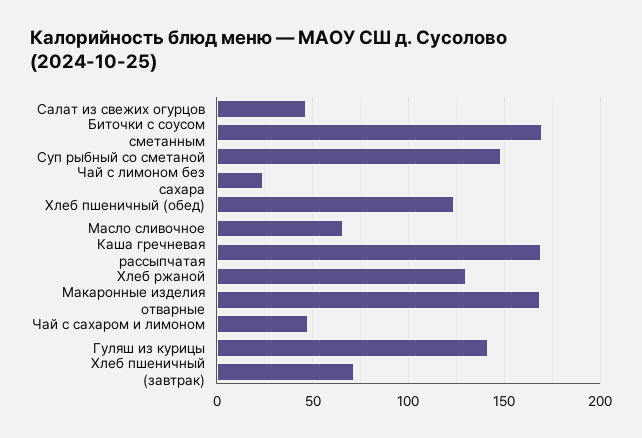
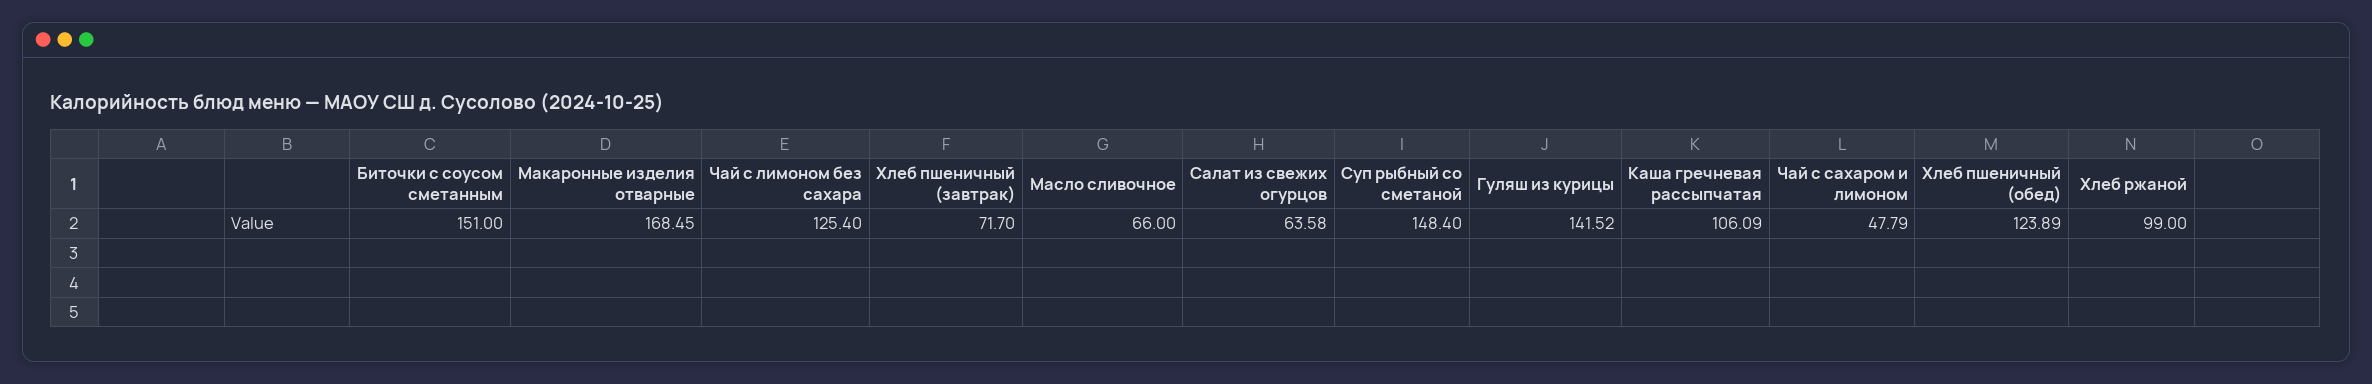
Салат из свежих огурцов: 45 -> 63.58
Биточки с соусом сметанным: 170 -> 151
Чай с лимоном без сахара: 25 -> 125.4
Каша гречневая рассыпчатая: 170 -> 106.09
Хлеб ржаной: 130 -> 99

